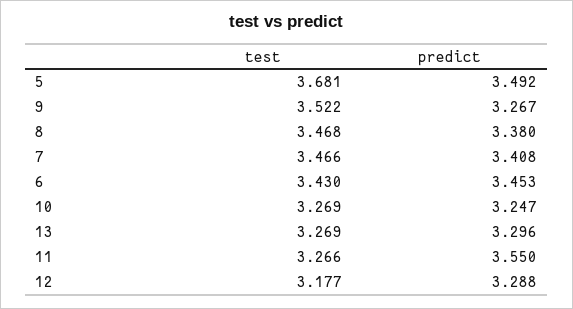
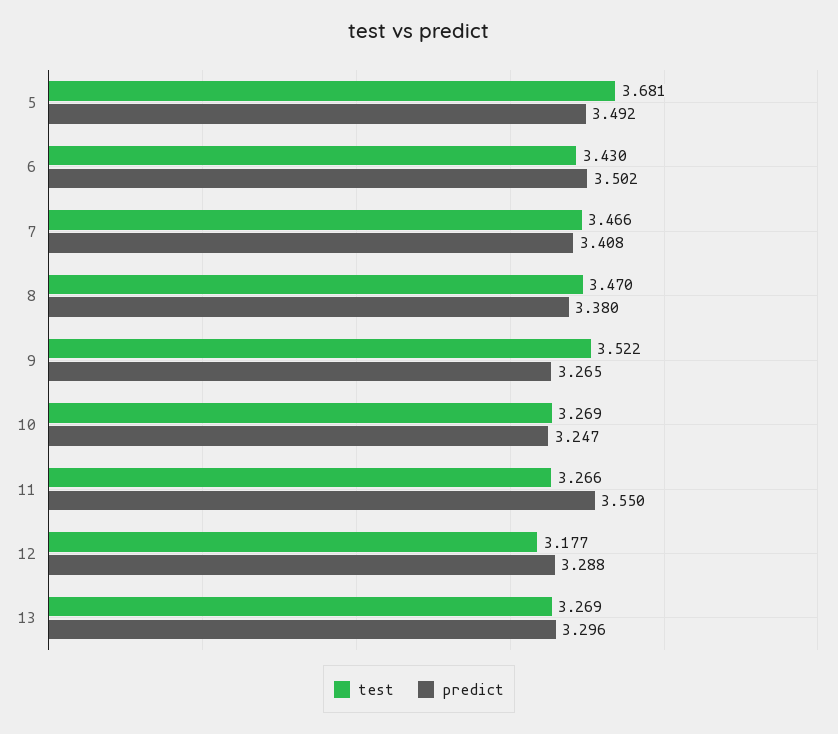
predict, 9: 3.267 -> 3.265
test, 8: 3.468 -> 3.47
predict, 6: 3.453 -> 3.502

